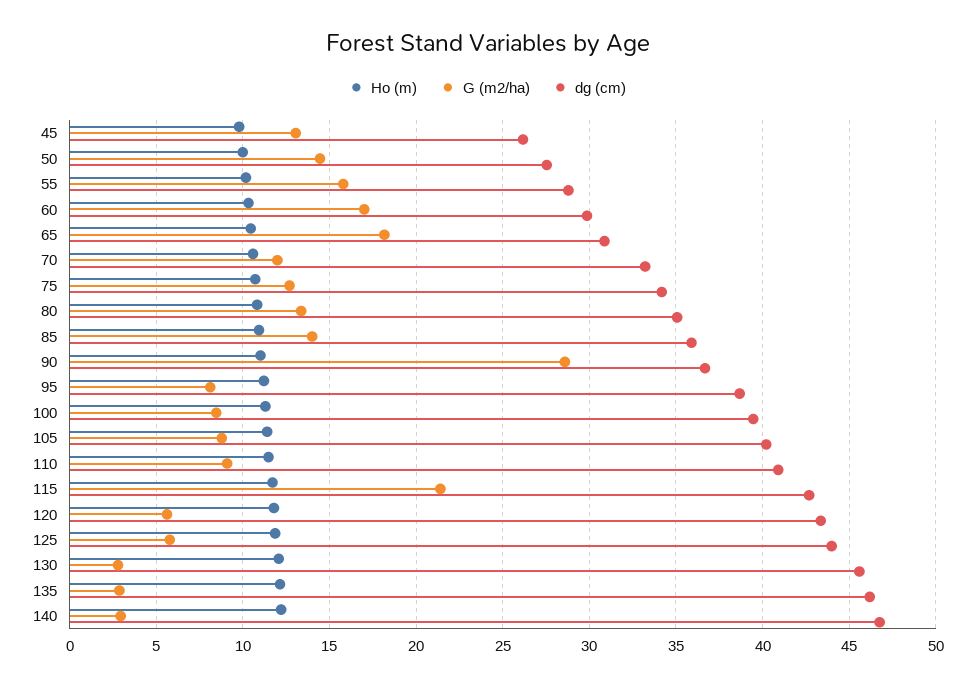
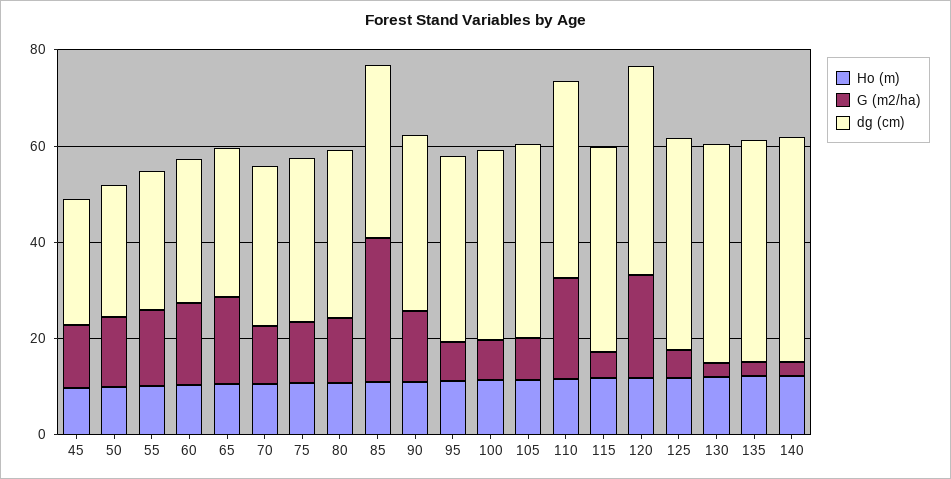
G (m2/ha), 85: 14 -> 30
G (m2/ha), 90: 28.5 -> 15
G (m2/ha), 110: 9 -> 20
G (m2/ha), 115: 21.5 -> 5
G (m2/ha), 120: 5.5 -> 20

